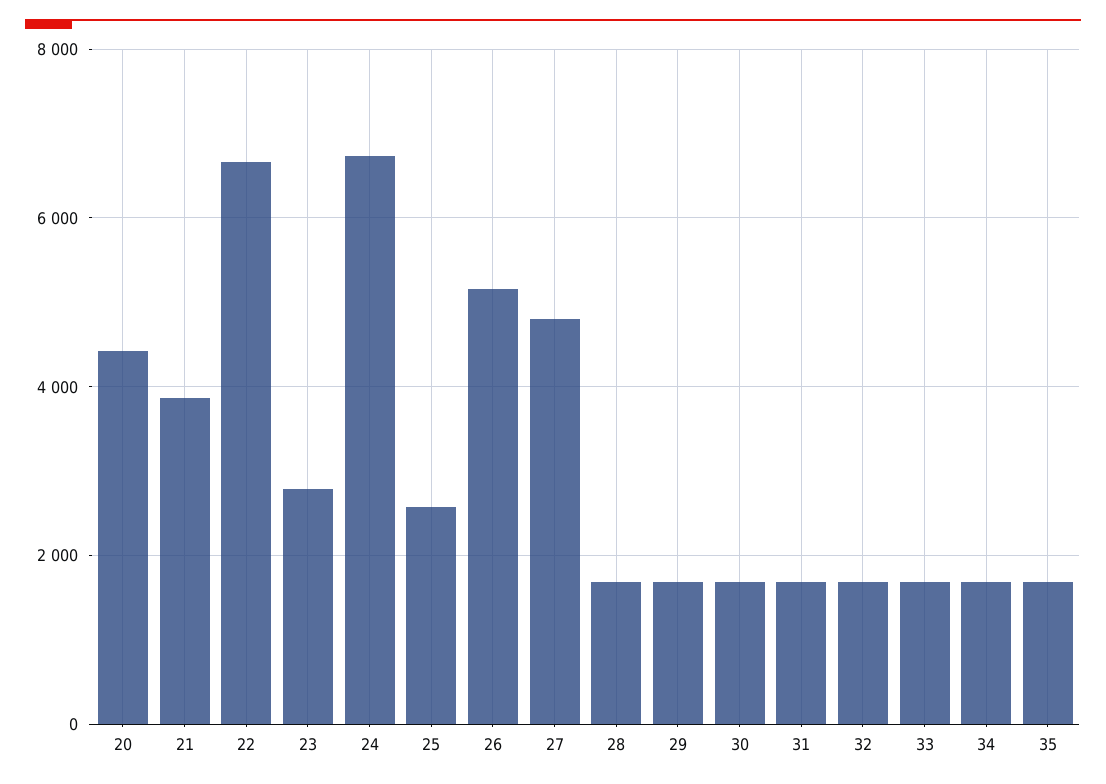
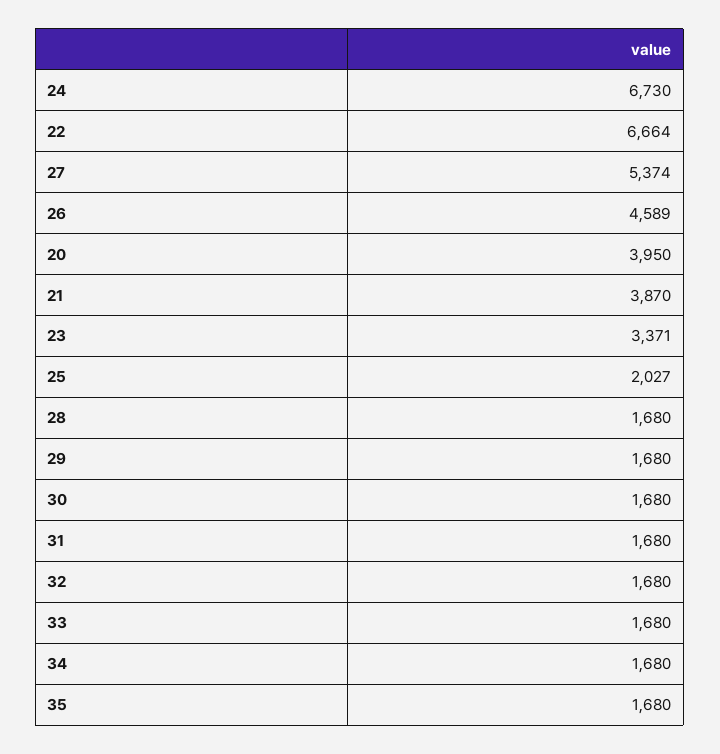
20: 4400 -> 3950
23: 2800 -> 3371
25: 2600 -> 2027
26: 5200 -> 4589
27: 4800 -> 5374

